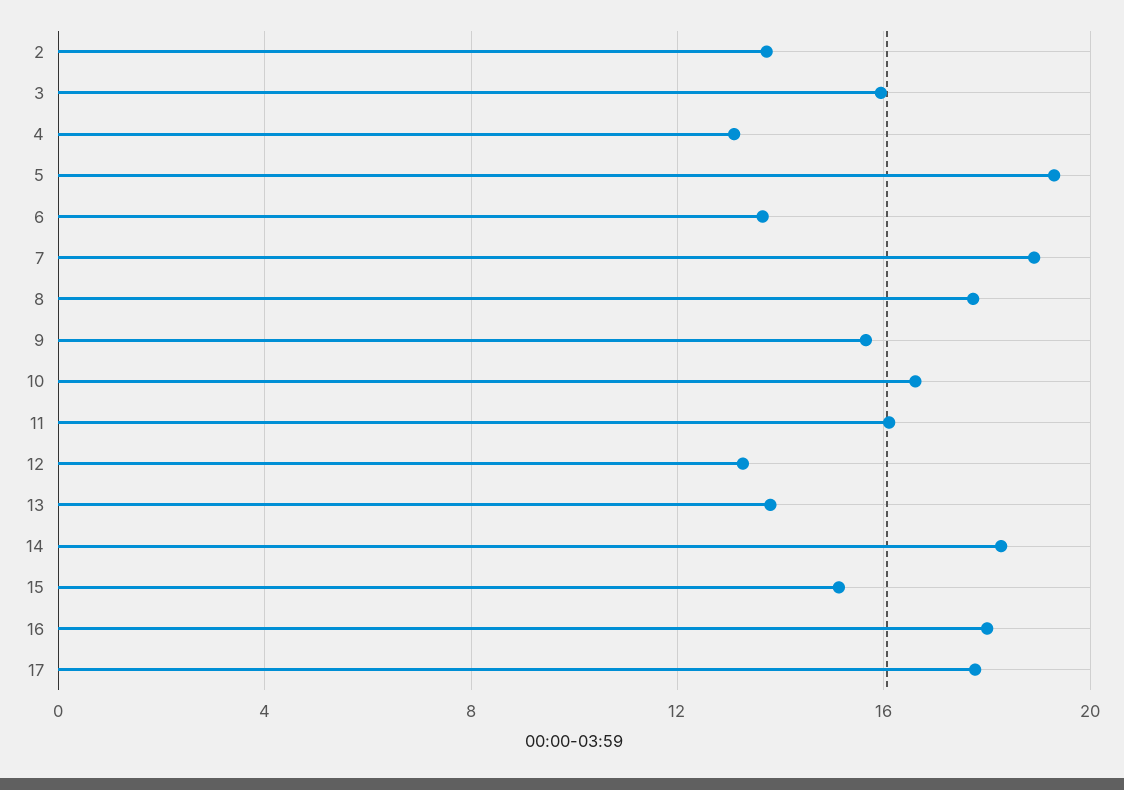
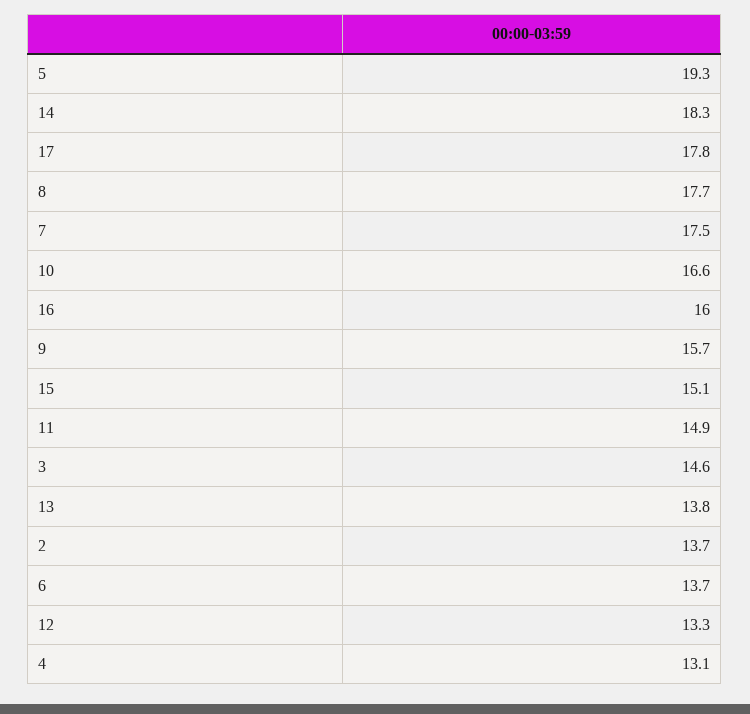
3: 16 -> 14.6
7: 19 -> 17.5
11: 16 -> 14.9
16: 18 -> 16

